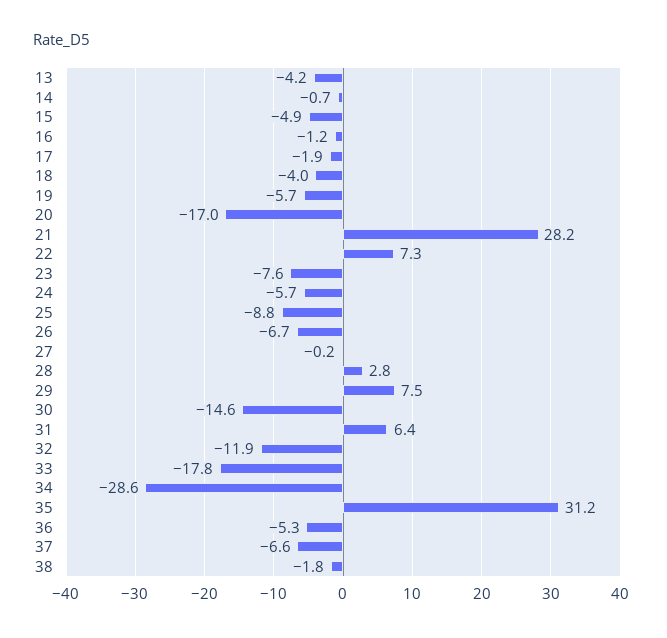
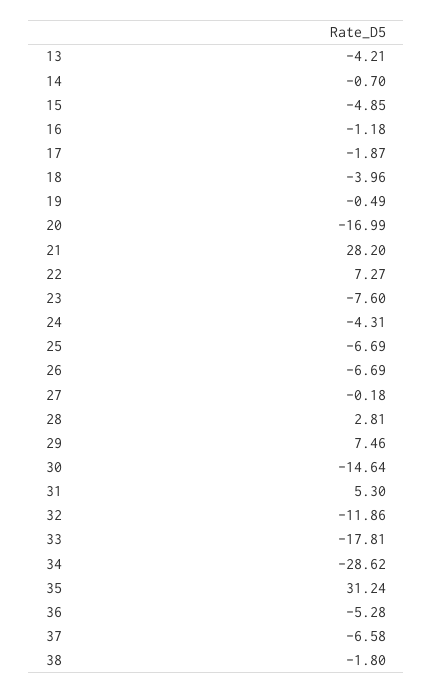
19: -5.7 -> -0.49
24: -5.7 -> -4.31
25: -8.8 -> -6.69
31: 6.4 -> 5.3

